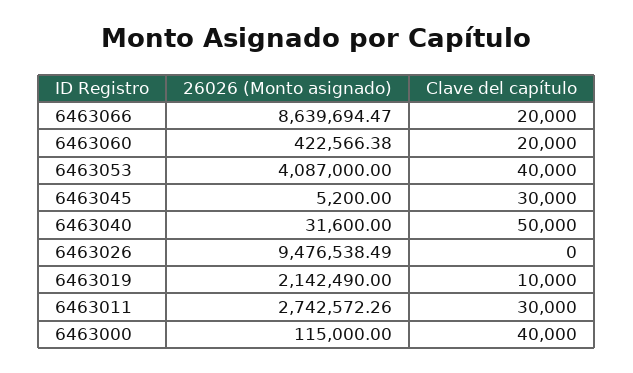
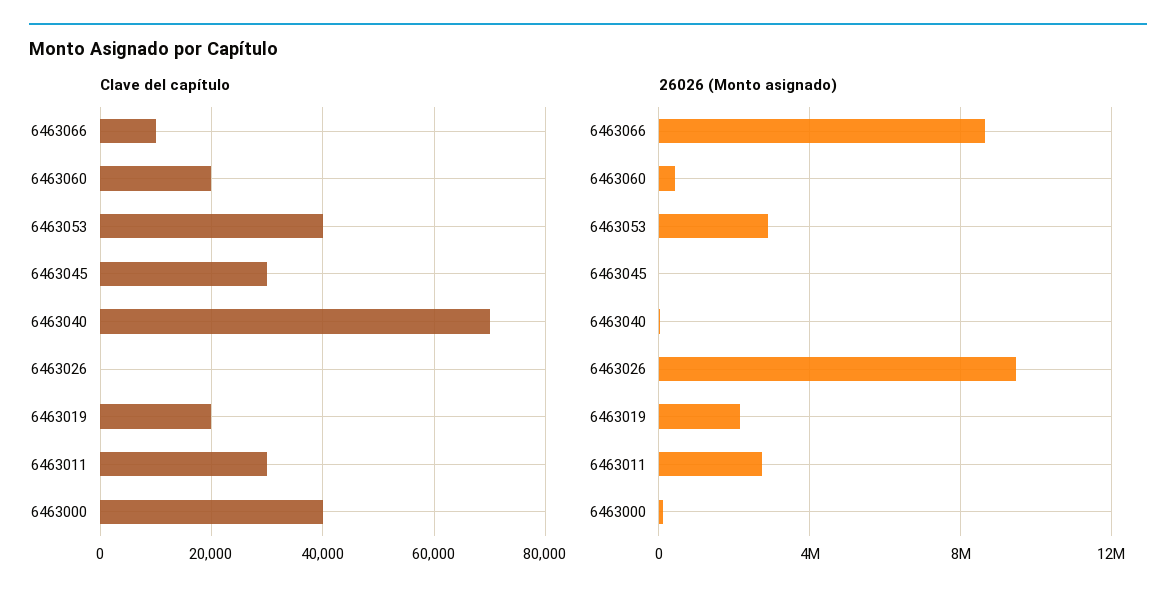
Clave del capítulo, 6463066: 20000 -> 10000
26026 (Monto asignado), 6463053: 4087000 -> 3000000
Clave del capítulo, 6463040: 50000 -> 70000
Clave del capítulo, 6463019: 10000 -> 20000

